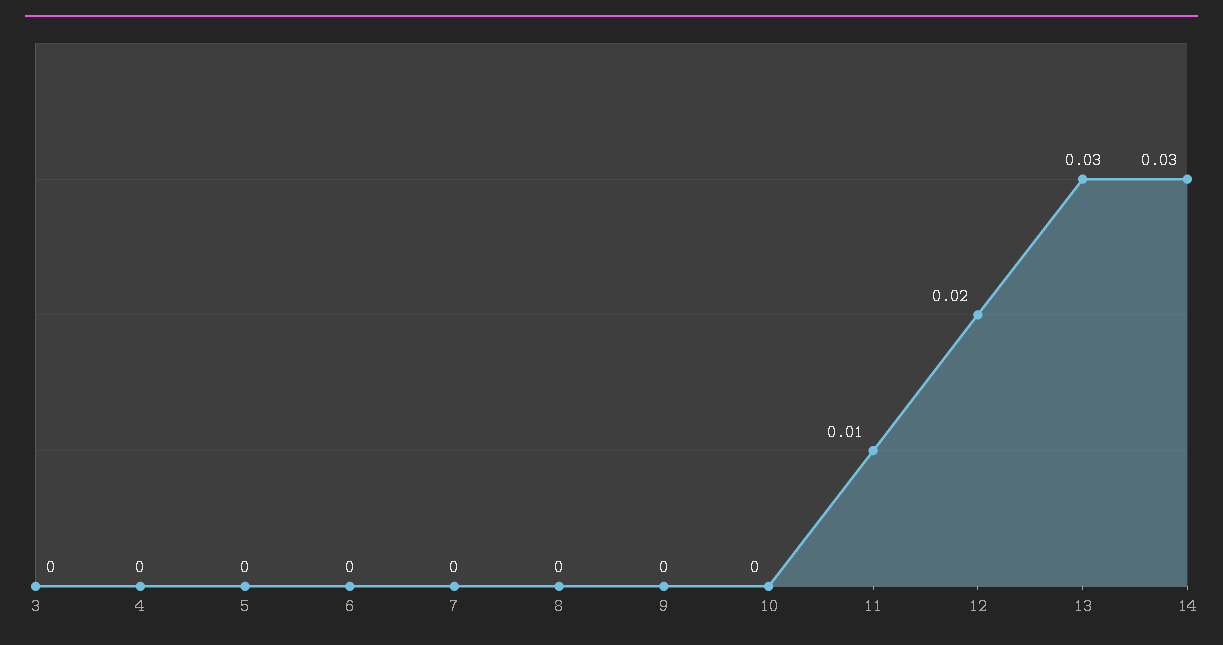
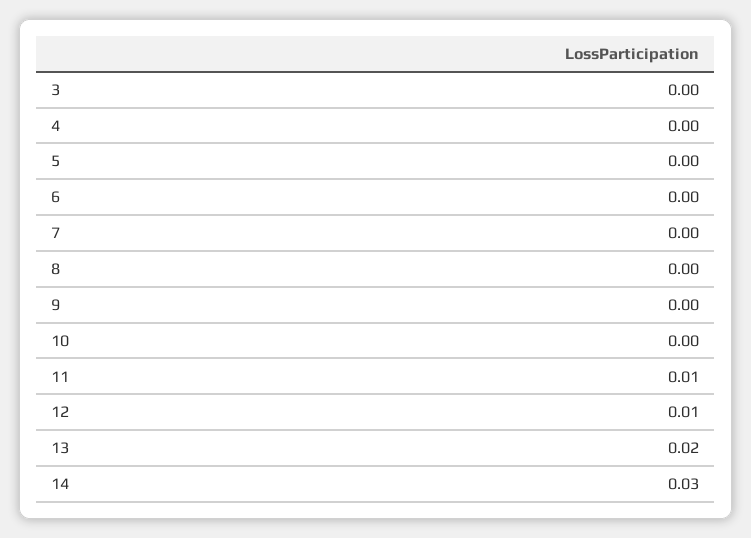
12: 0.02 -> 0.01
13: 0.03 -> 0.02

